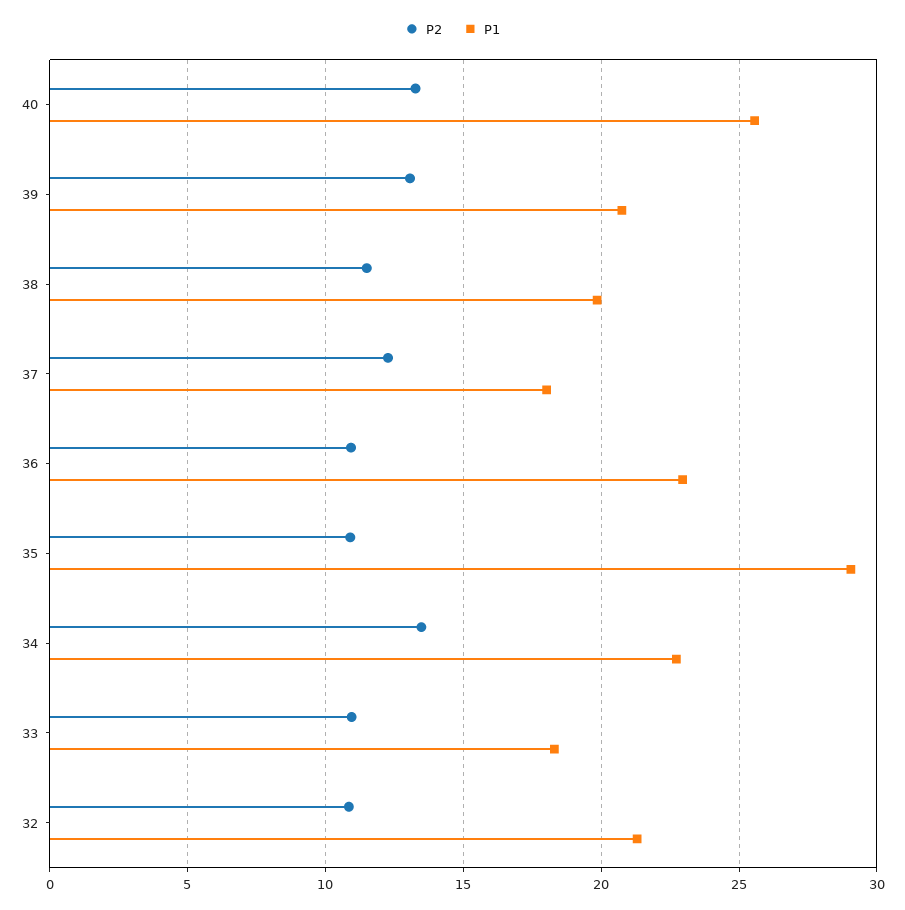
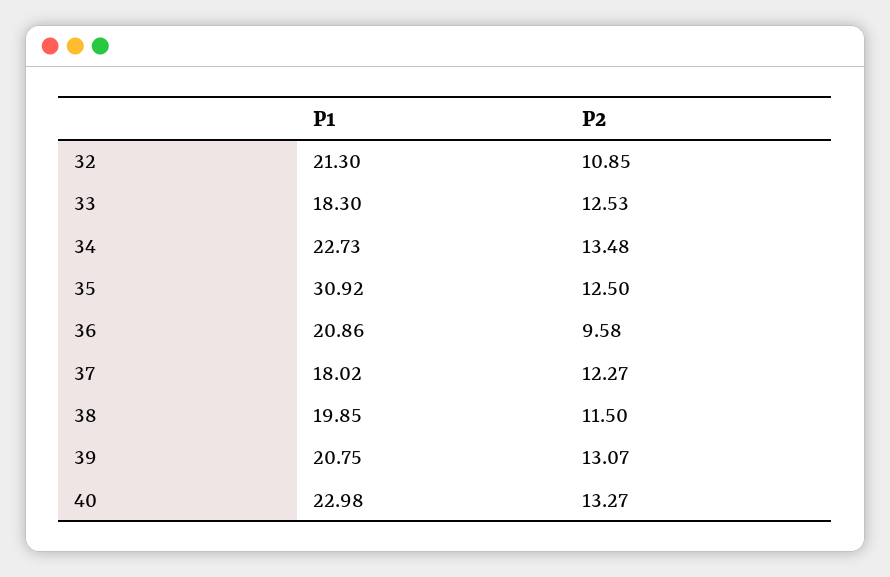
P1, 40: 25.5 -> 22.98
P2, 36: 11 -> 9.58
P1, 36: 23 -> 20.86
P2, 35: 11 -> 12.5
P1, 35: 29 -> 30.92
P2, 33: 11 -> 12.53

